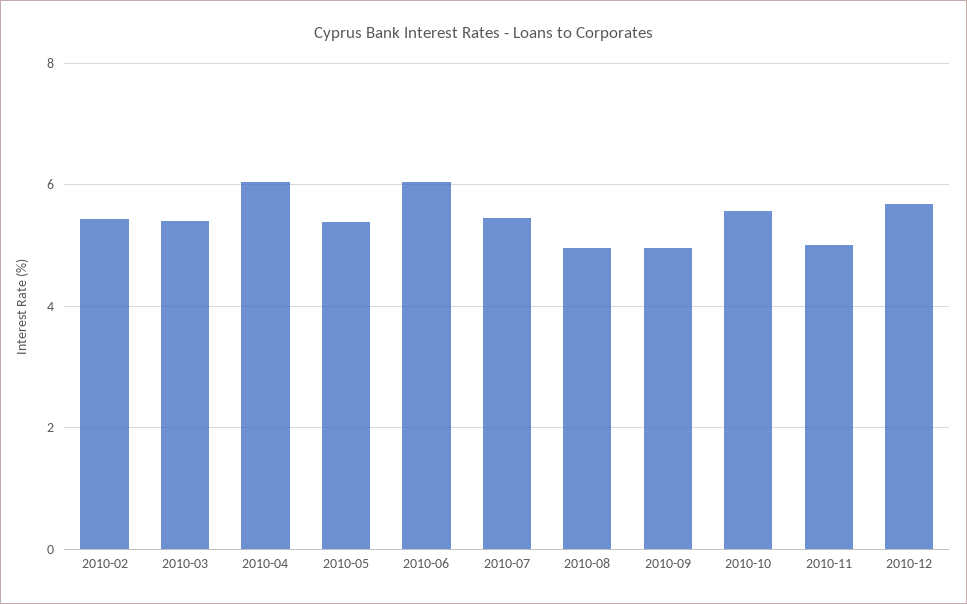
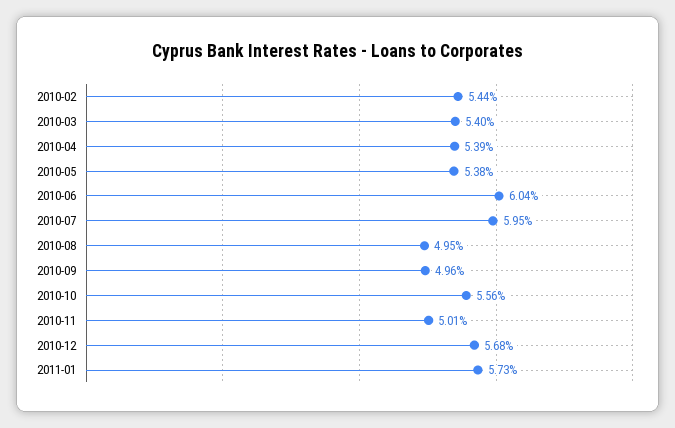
2010-04: 6 -> 5.39
2010-07: 5.4 -> 5.95
2011-01: none -> 5.73

